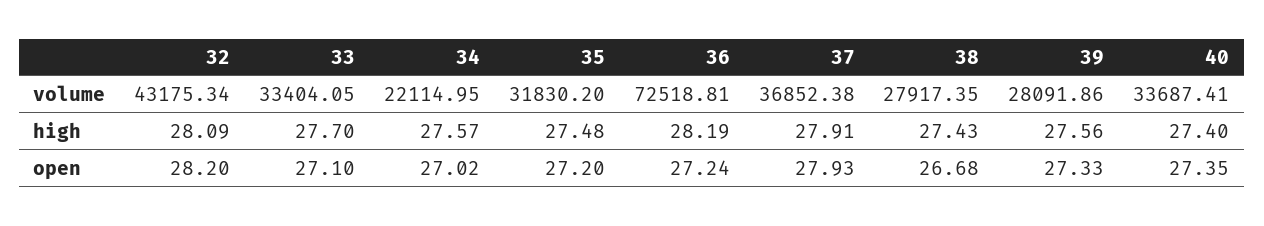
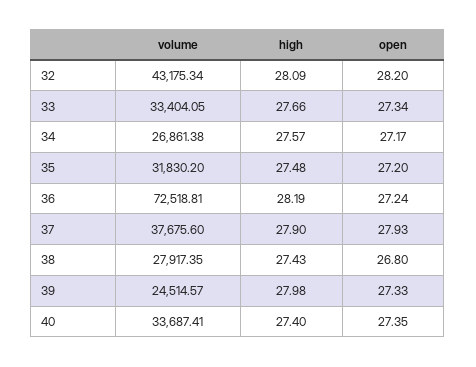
34, volume: 22114.95 -> 26861.38
37, volume: 36852.38 -> 37675.6
39, volume: 28091.86 -> 24514.57
33, high: 27.7 -> 27.66
37, high: 27.91 -> 27.9
39, high: 27.56 -> 27.98
33, open: 27.1 -> 27.34
34, open: 27.02 -> 27.17
38, open: 26.68 -> 26.8

